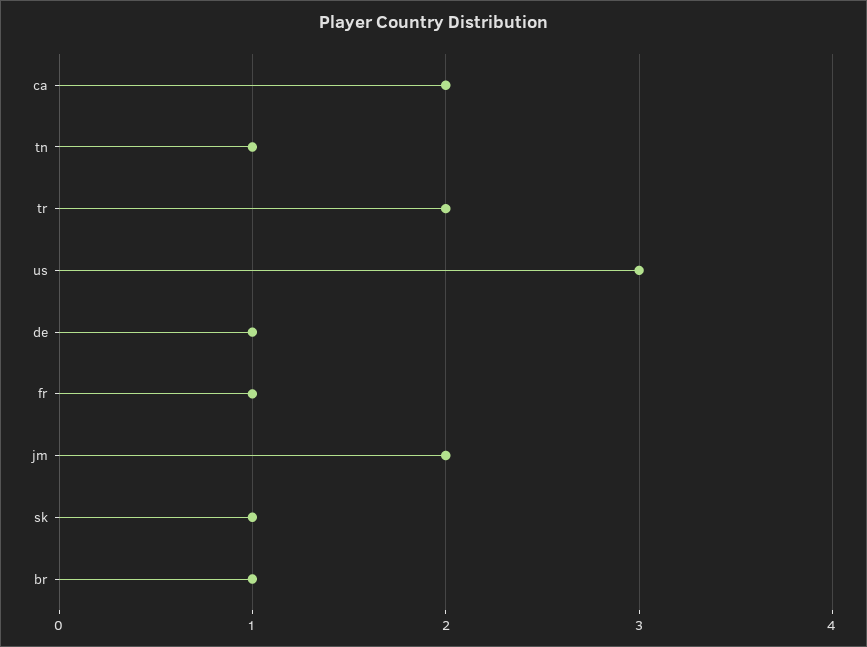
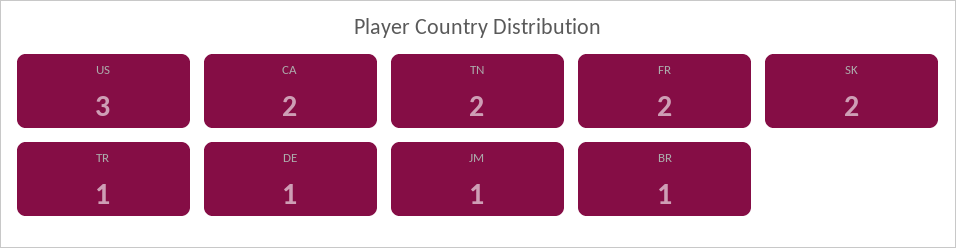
tn: 1 -> 2
tr: 2 -> 1
fr: 1 -> 2
jm: 2 -> 1
sk: 1 -> 2

